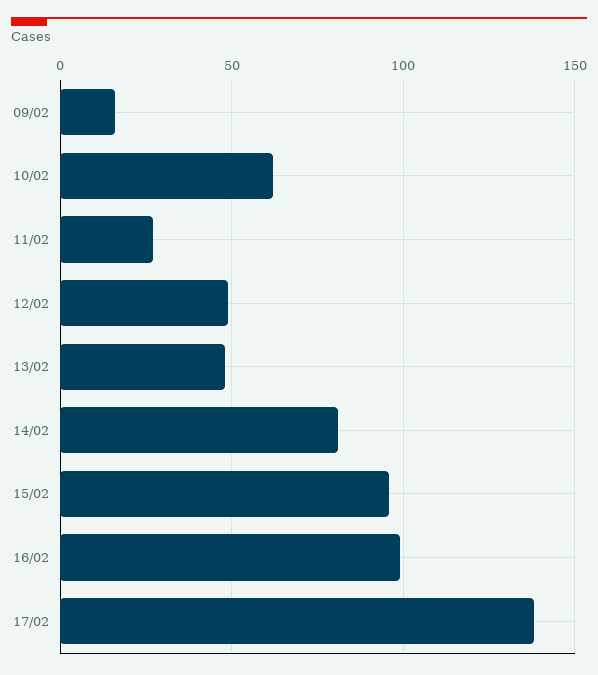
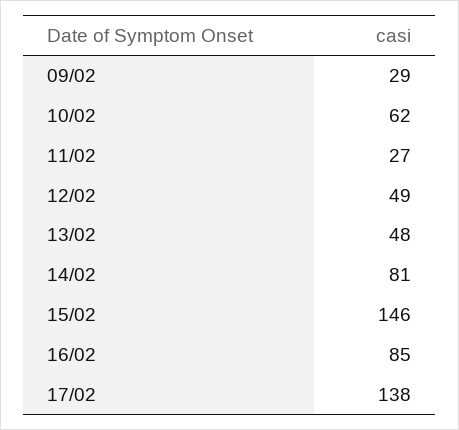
09/02: 15 -> 29
15/02: 95 -> 146
16/02: 100 -> 85

